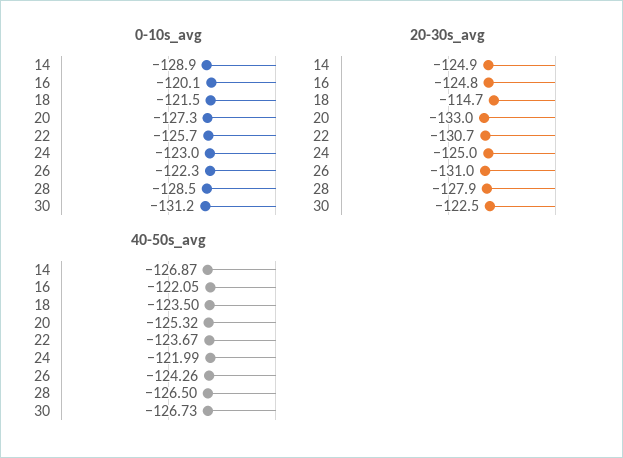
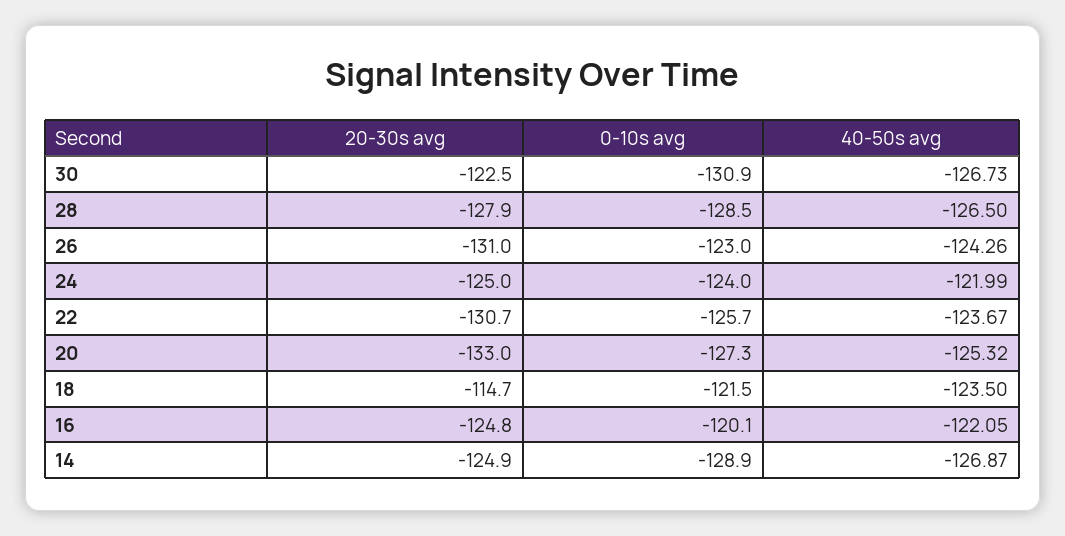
0-10s_avg, 24: -123 -> -124
0-10s_avg, 26: -122.3 -> -123
0-10s_avg, 30: -131.2 -> -130.9

